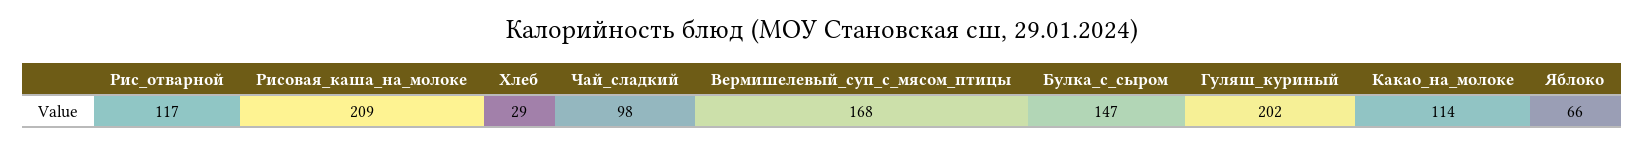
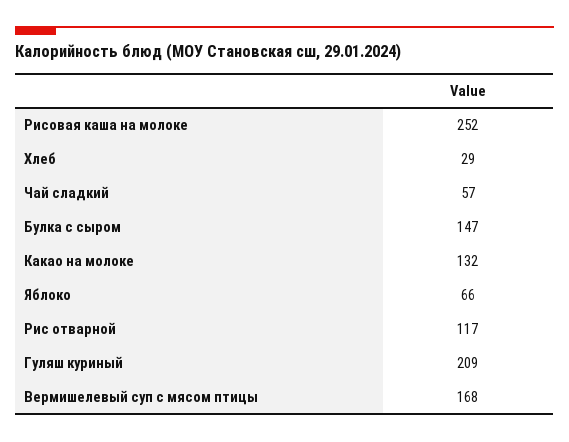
Рисовая_каша_на_молоке: 209 -> 252
Чай_сладкий: 98 -> 57
Гуляш_куриный: 202 -> 209
Какао_на_молоке: 114 -> 132

